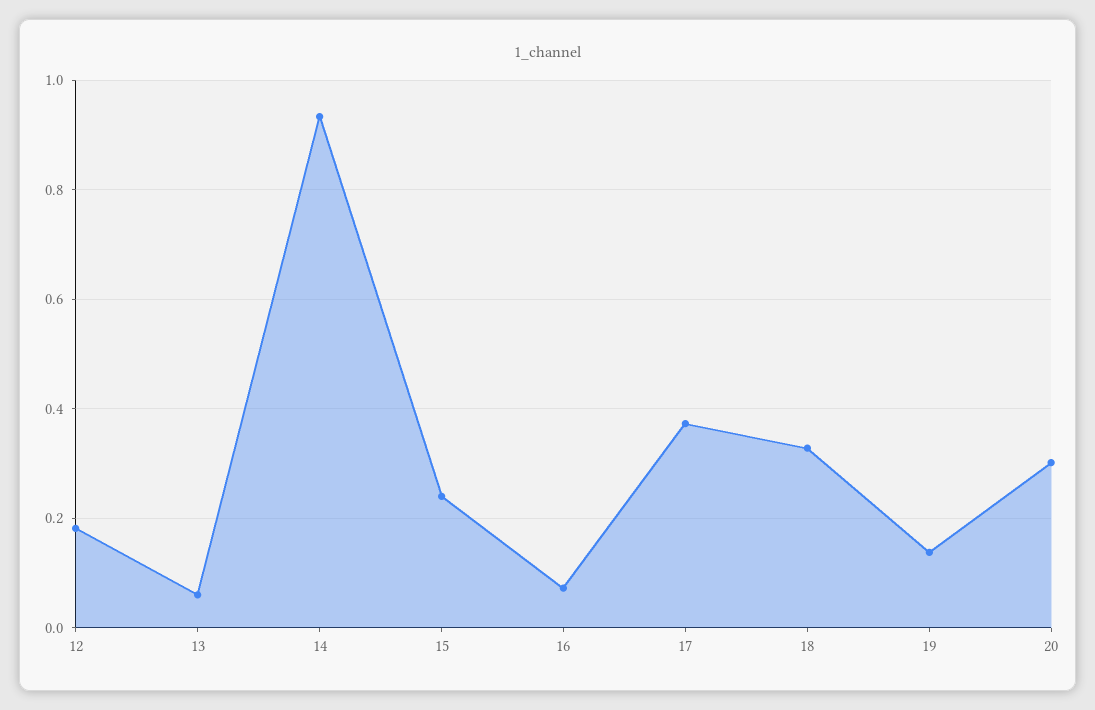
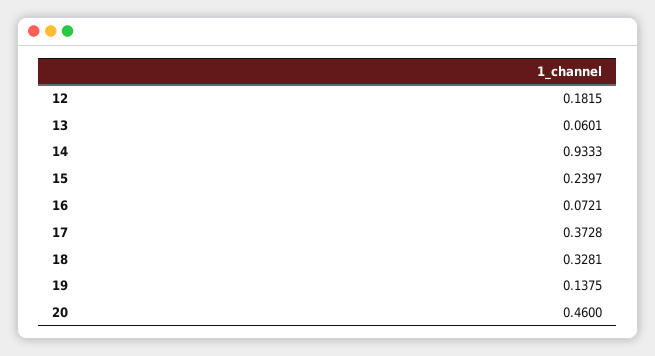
20: 0.3 -> 0.46

